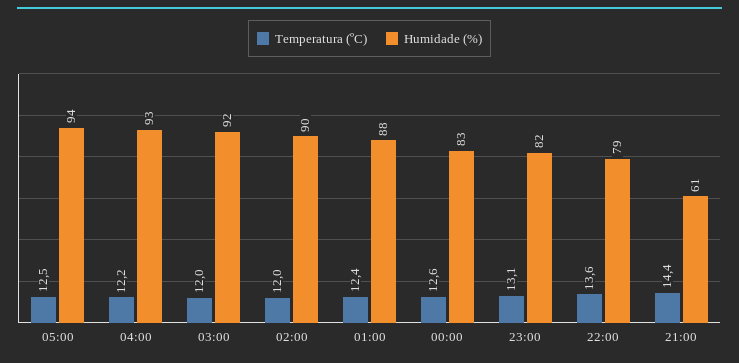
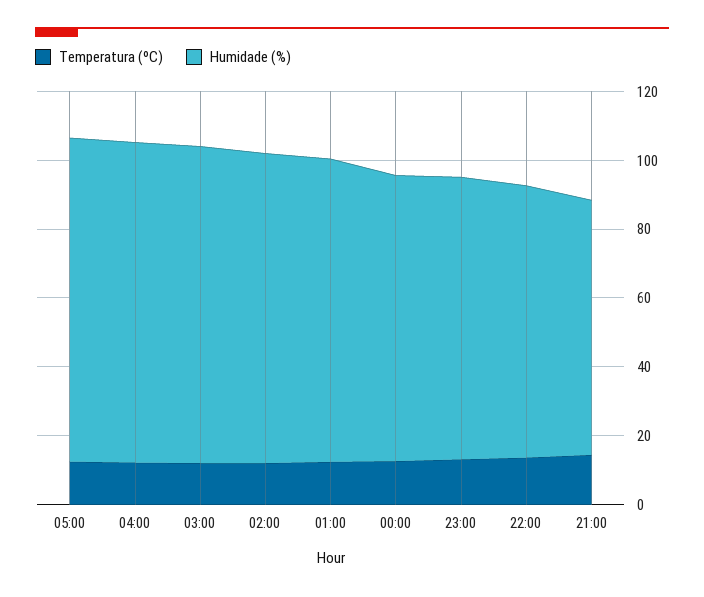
Humidade (%), 21:00: 61 -> 75

